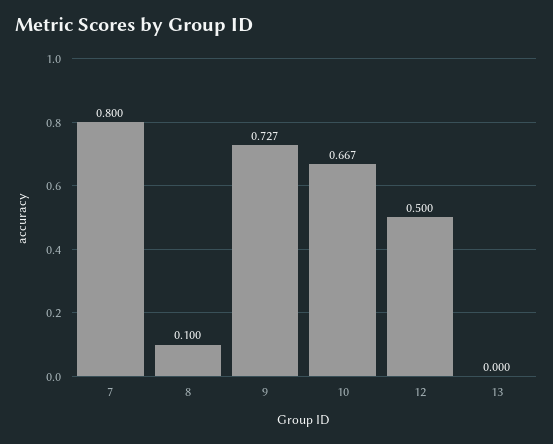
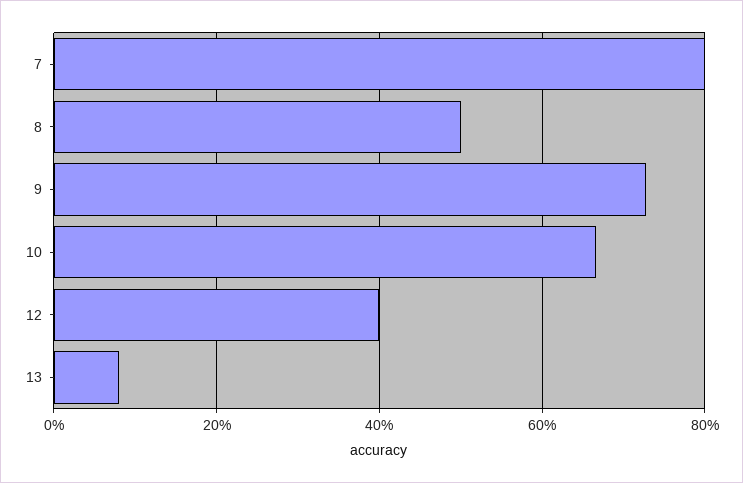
8: 0.1 -> 0.5
12: 0.5 -> 0.4
13: 0 -> 0.08

